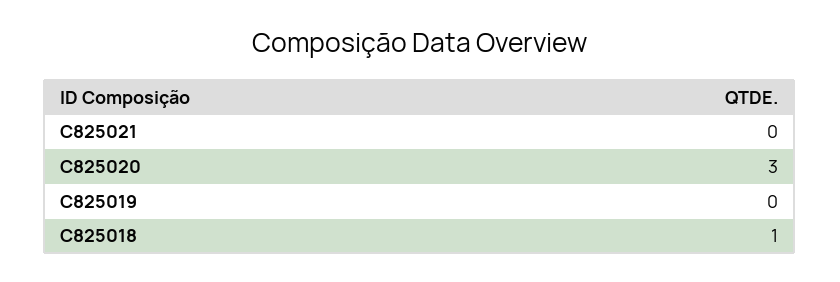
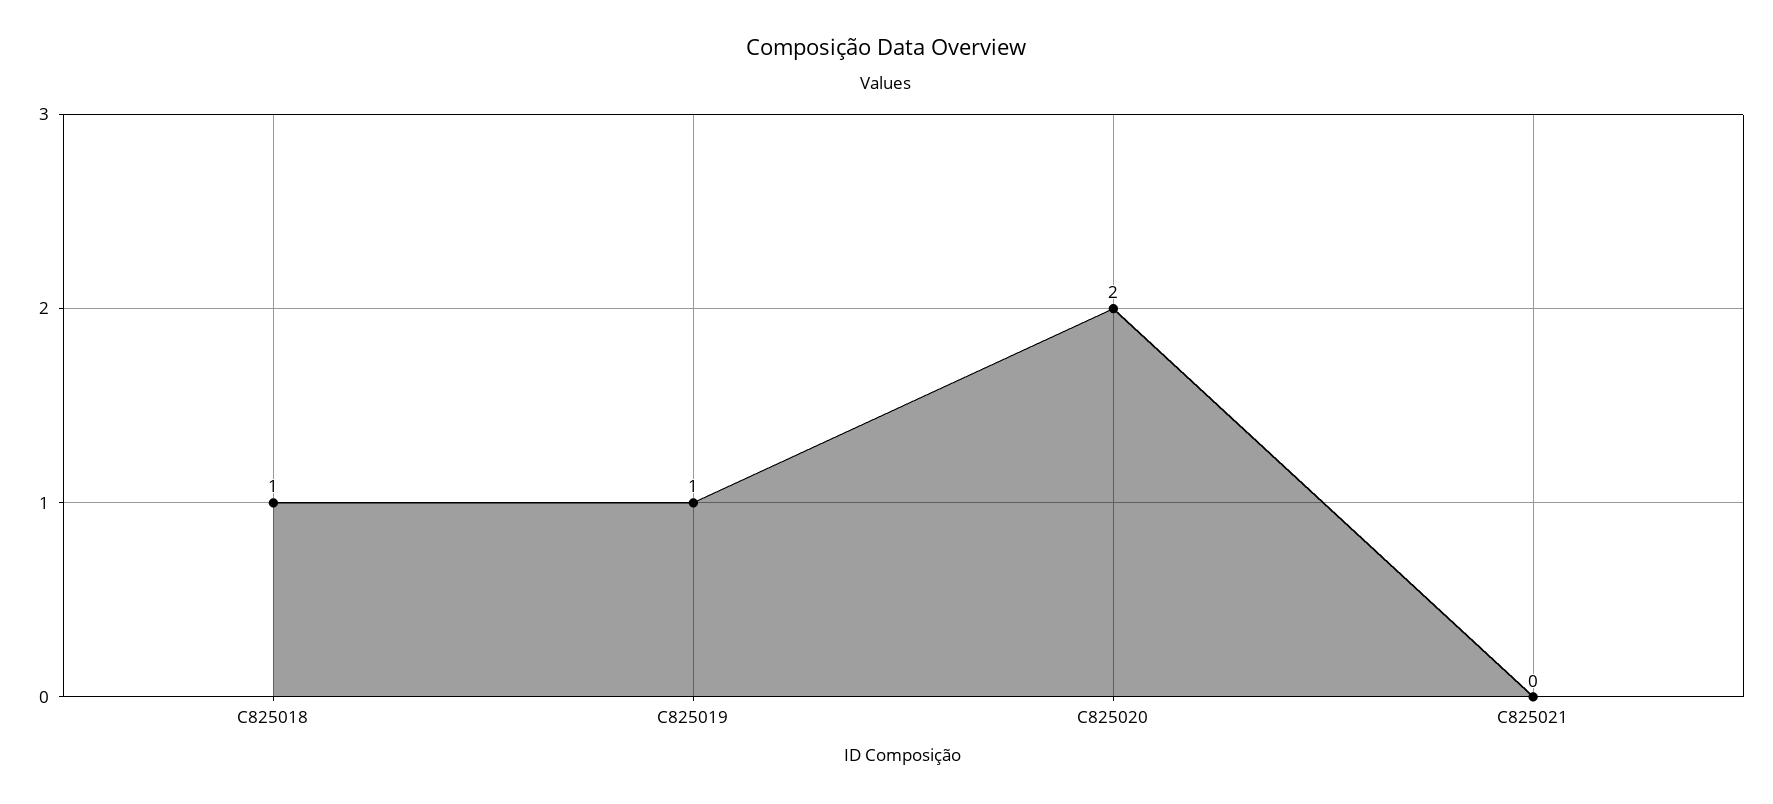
C825020: 3 -> 2
C825019: 0 -> 1

